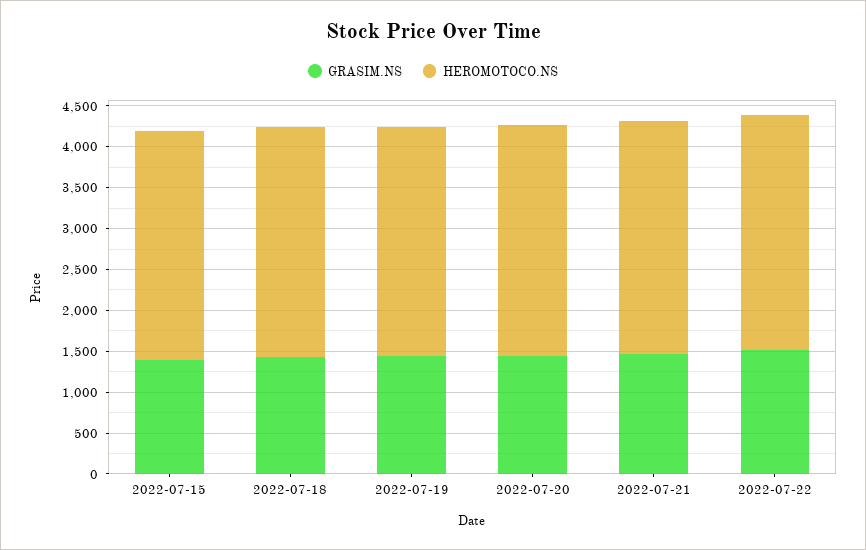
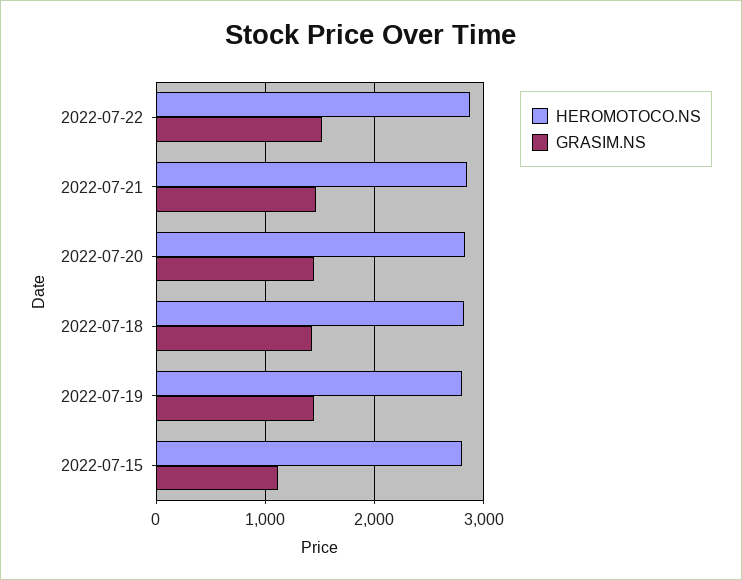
GRASIM.NS, 2022-07-15: 1400 -> 1100

